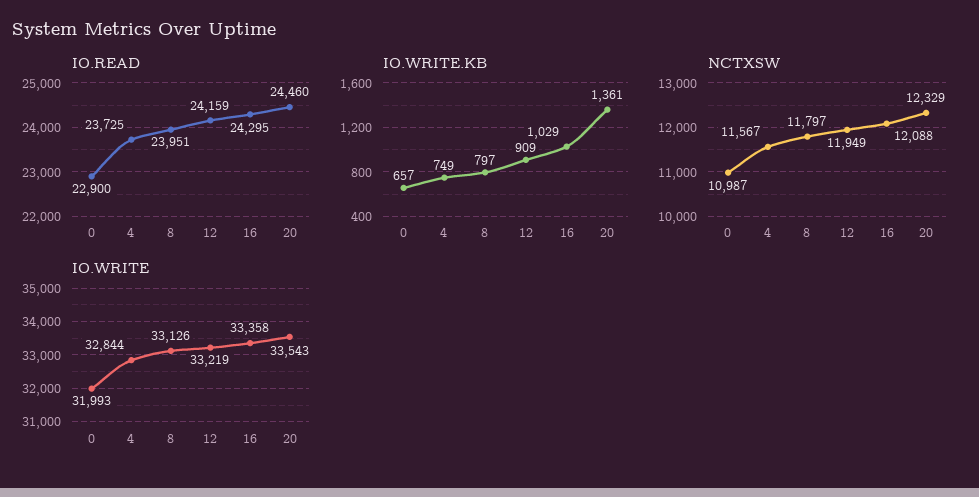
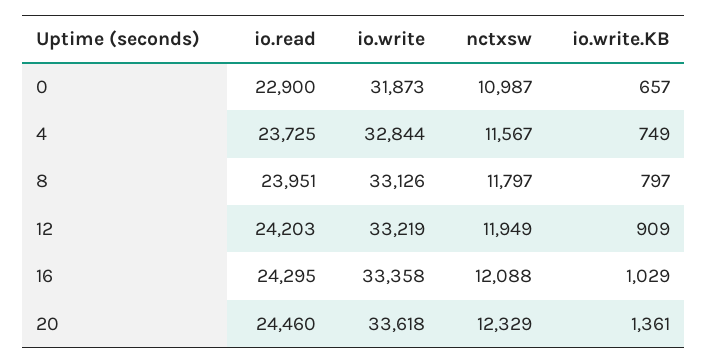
IO.READ, 12: 24159 -> 24203
IO.WRITE, 0: 31993 -> 31873
IO.WRITE, 20: 33543 -> 33618

